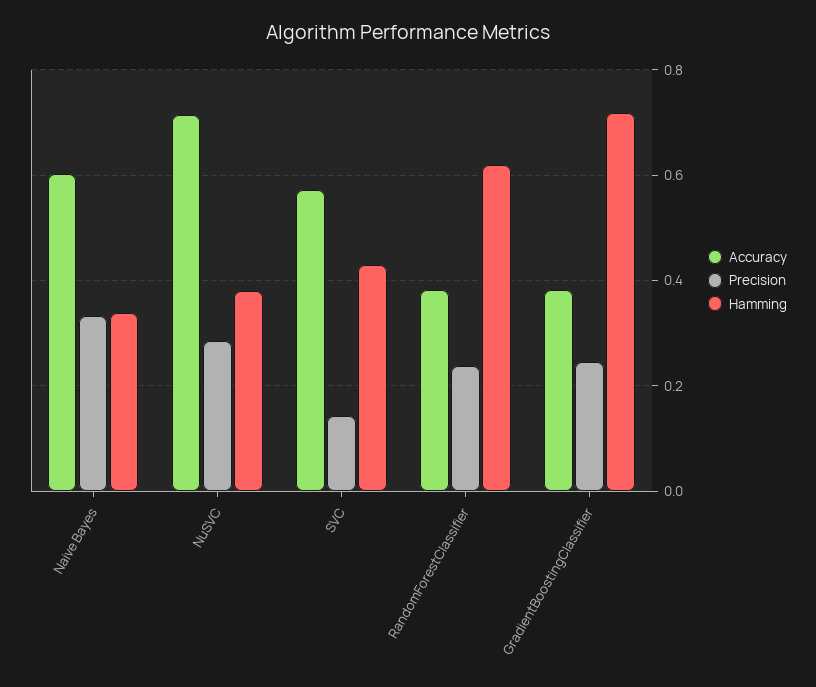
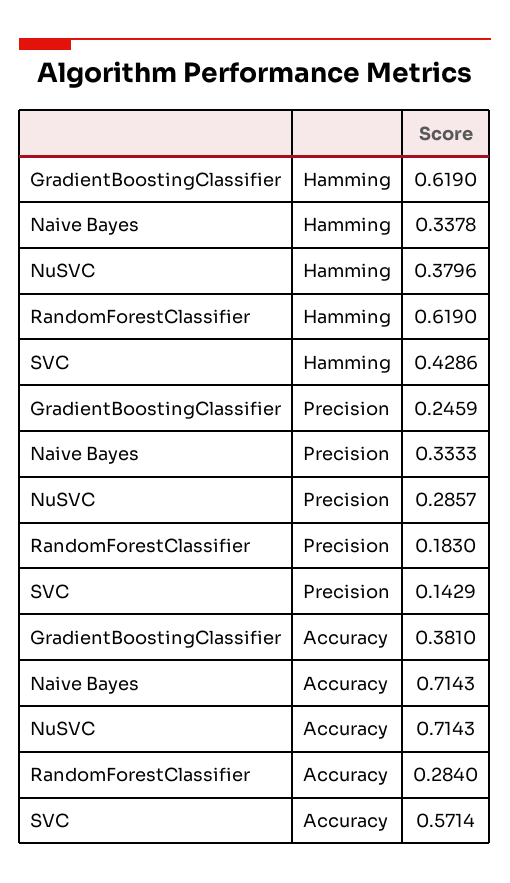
Accuracy, Naive Bayes: 0.6 -> 0.7143
Accuracy, RandomForestClassifier: 0.38 -> 0.284
Precision, RandomForestClassifier: 0.24 -> 0.183
Hamming, GradientBoostingClassifier: 0.72 -> 0.619

